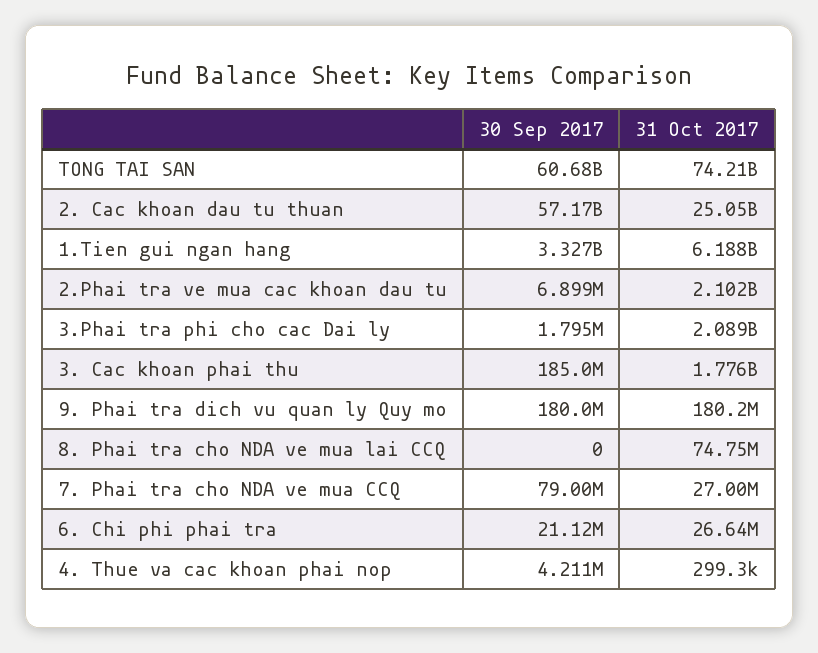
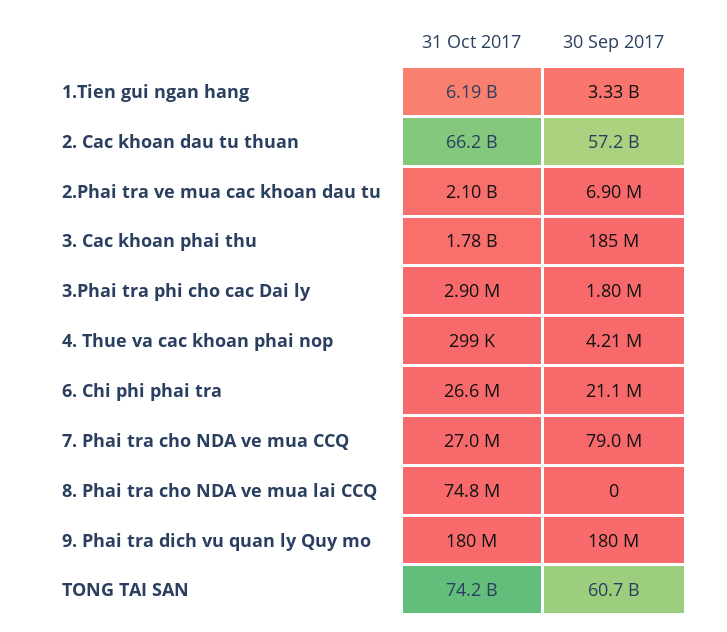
31 Oct 2017, 2. Cac khoan dau tu thuan: 25050000000 -> 66200000000
31 Oct 2017, 3.Phai tra phi cho cac Dai ly: 2089000000 -> 2900000

